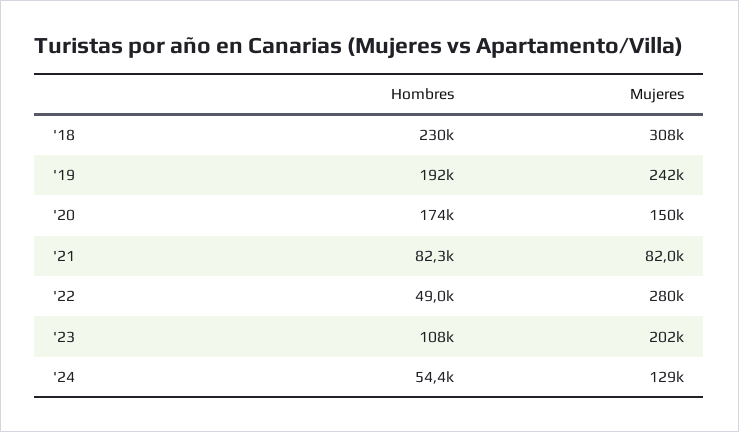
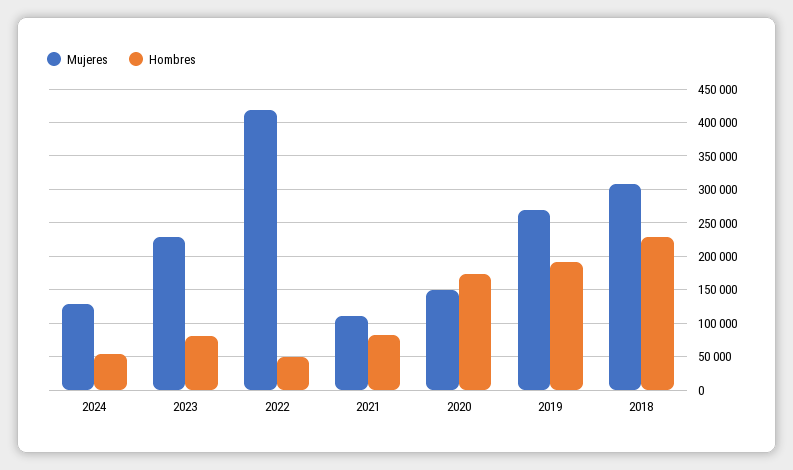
Mujeres, '19: 242000 -> 270000
Mujeres, '21: 82000 -> 110000
Mujeres, '22: 280000 -> 420000
Hombres, '23: 108000 -> 80000
Mujeres, '23: 202000 -> 230000

